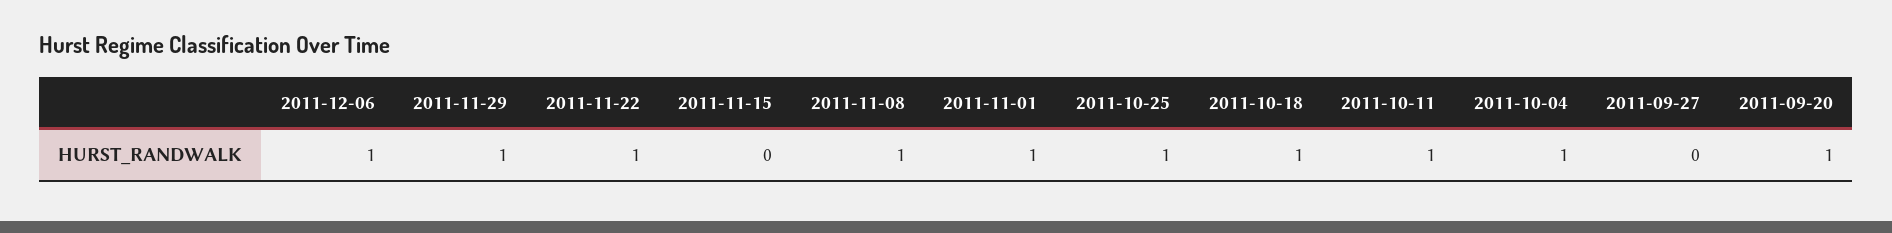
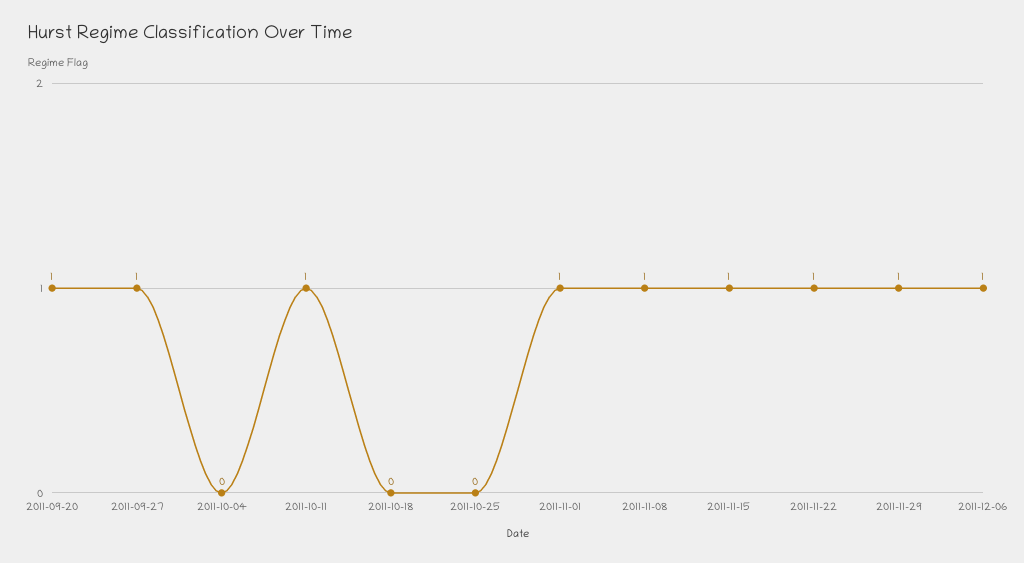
2011-11-15: 0 -> 1
2011-10-25: 1 -> 0
2011-10-18: 1 -> 0
2011-10-04: 1 -> 0
2011-09-27: 0 -> 1

